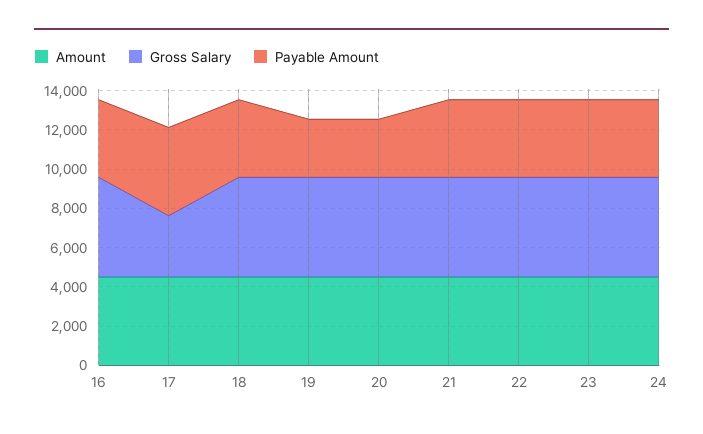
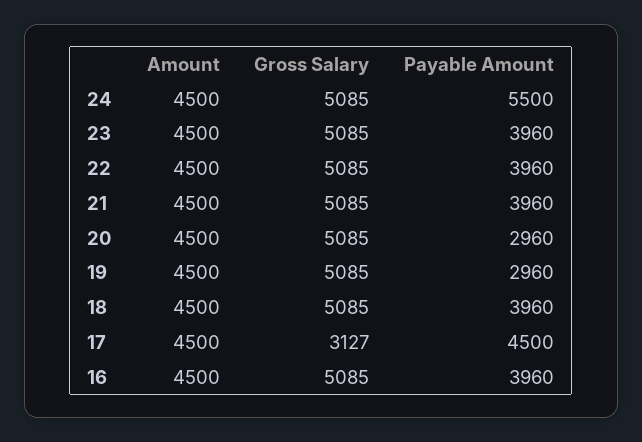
Payable Amount, 24: 4000 -> 5500

